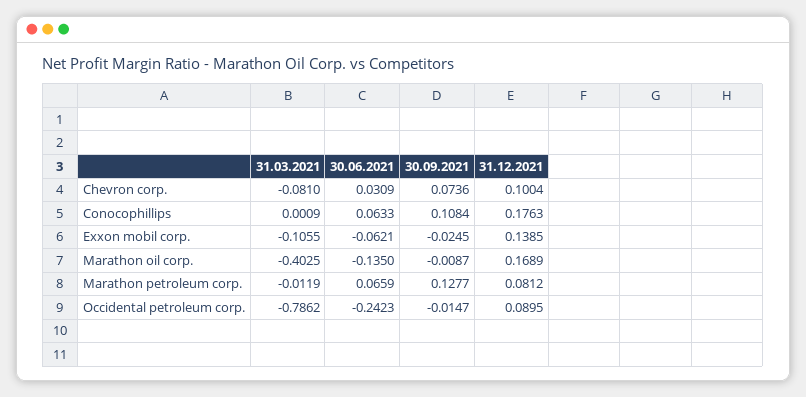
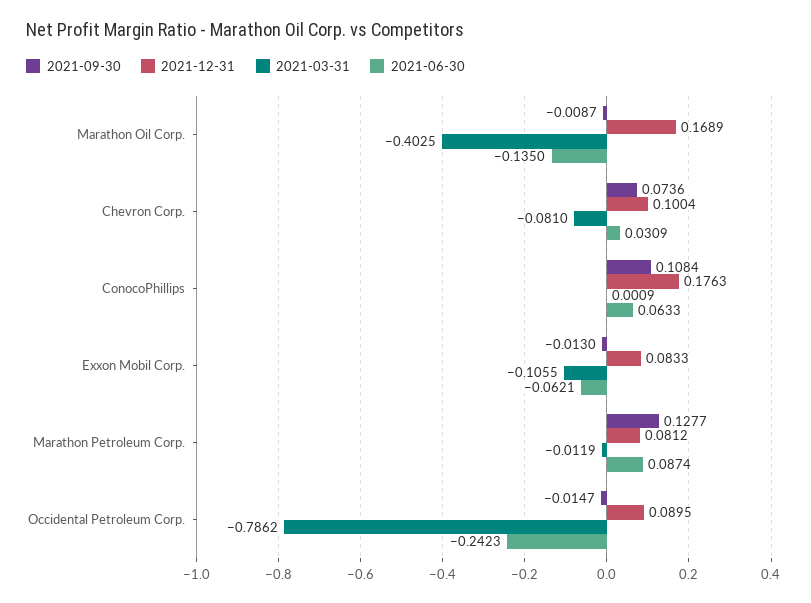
30.09.2021, Exxon mobil corp.: -0.0245 -> -0.013
31.12.2021, Exxon mobil corp.: 0.1385 -> 0.0833
30.06.2021, Marathon petroleum corp.: 0.0659 -> 0.0874

